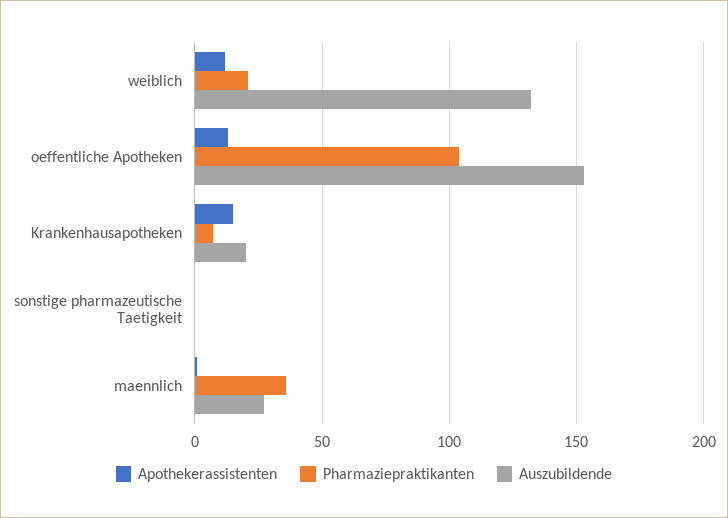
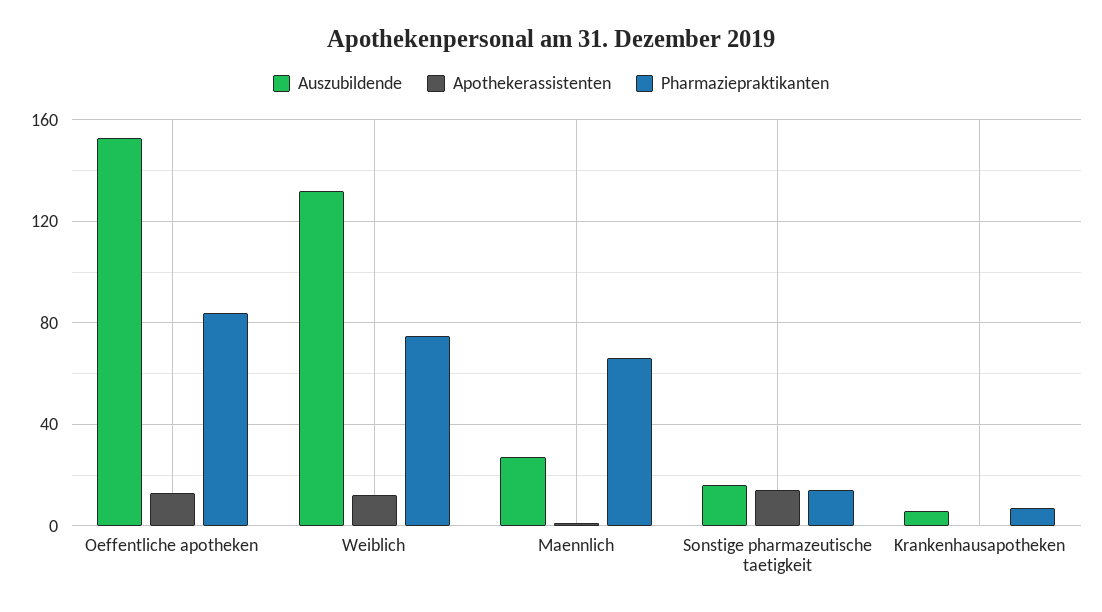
Pharmaziepraktikanten, weiblich: 20 -> 75
Pharmaziepraktikanten, oeffentliche Apotheken: 105 -> 85
Apothekerassistenten, Krankenhausapotheken: 15 -> 0
Auszubildende, Krankenhausapotheken: 20 -> 5
Apothekerassistenten, sonstige pharmazeutische Taetigkeit: 0 -> 15
Pharmaziepraktikanten, sonstige pharmazeutische Taetigkeit: 0 -> 15
Auszubildende, sonstige pharmazeutische Taetigkeit: 0 -> 15
Pharmaziepraktikanten, maennlich: 35 -> 65

